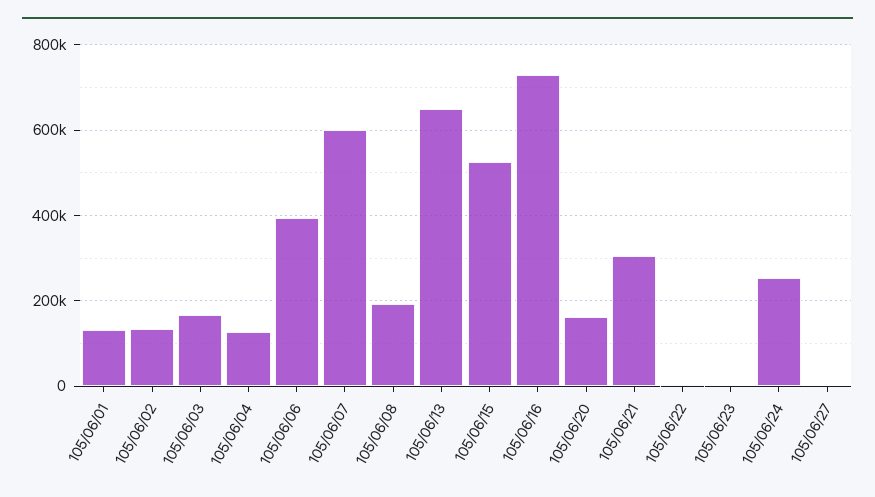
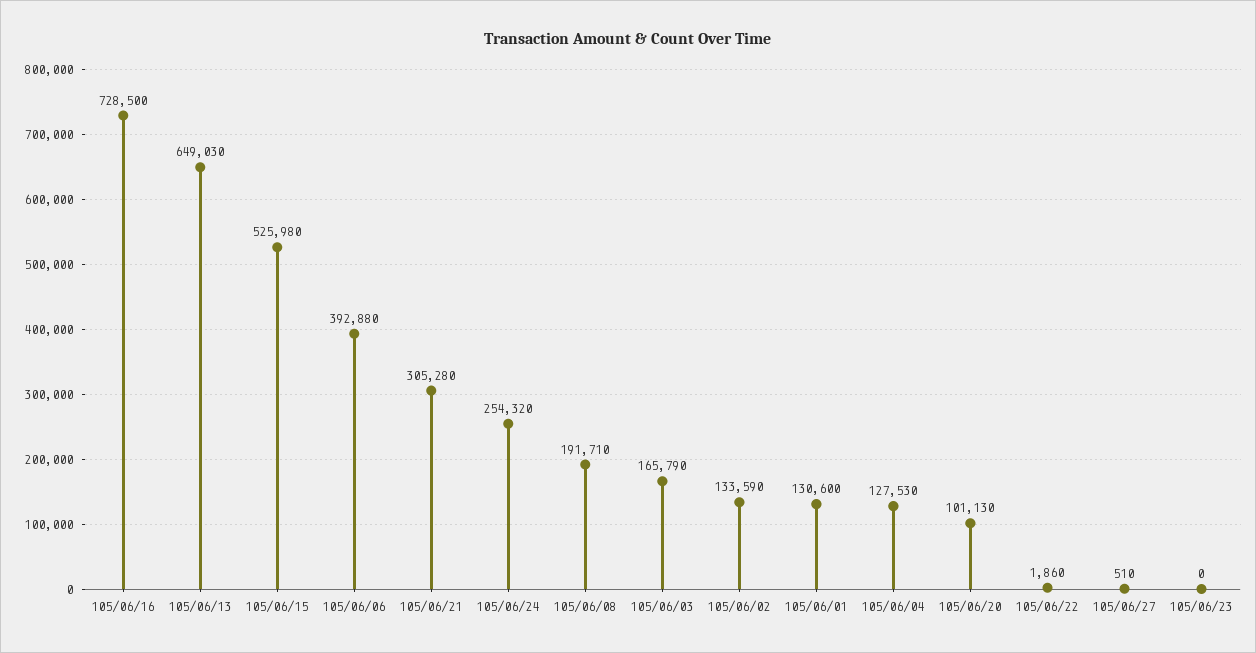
105/06/07: 600000 -> none
105/06/20: 160000 -> 101130

